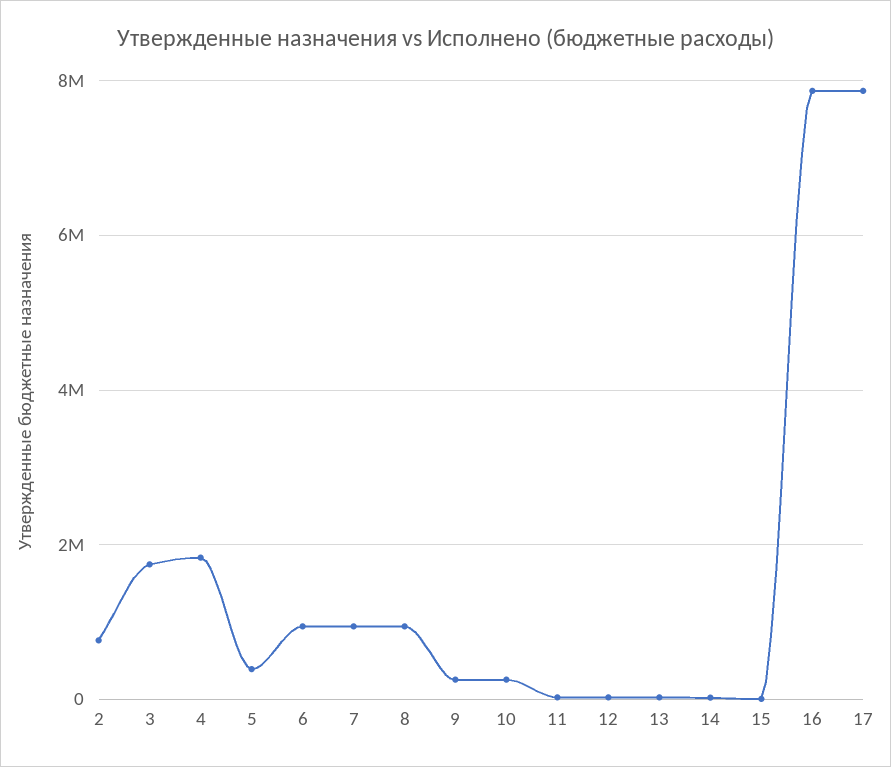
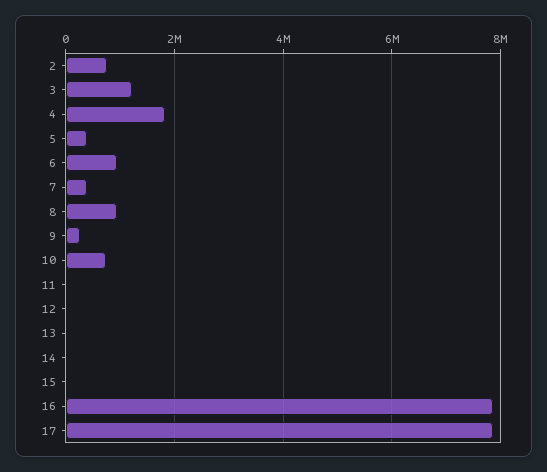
3: 1800000 -> 1200000
7: 1000000 -> 400000
10: 200000 -> 800000

